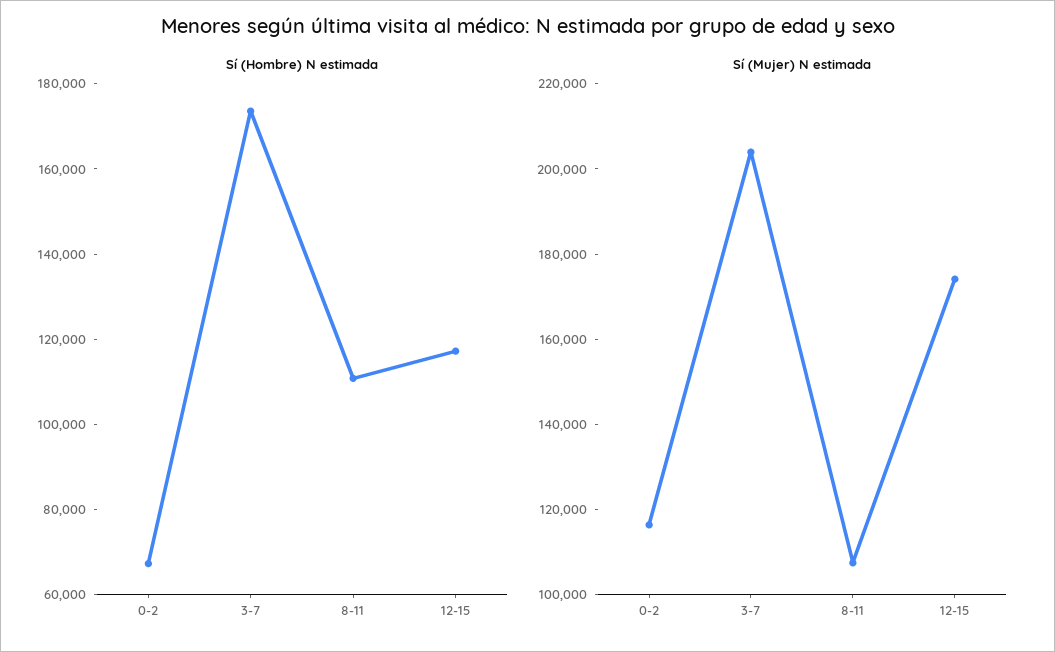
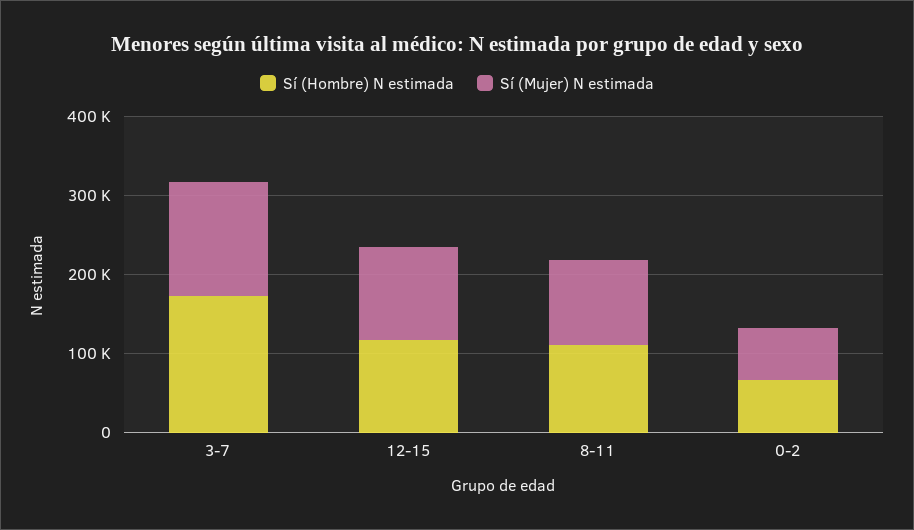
Sí (Mujer) N estimada, 0-2: 115000 -> 60000
Sí (Mujer) N estimada, 3-7: 205000 -> 140000
Sí (Mujer) N estimada, 12-15: 175000 -> 120000

